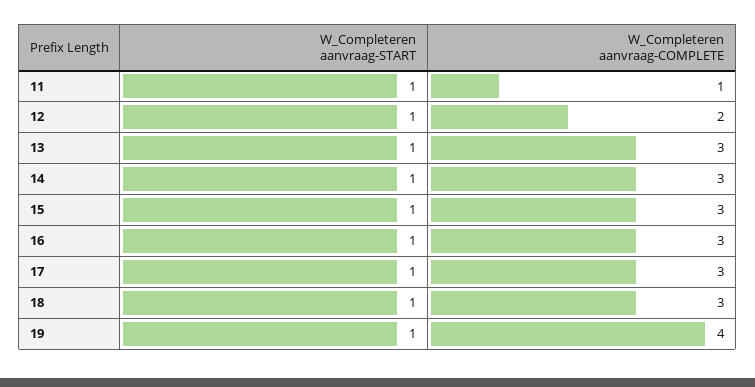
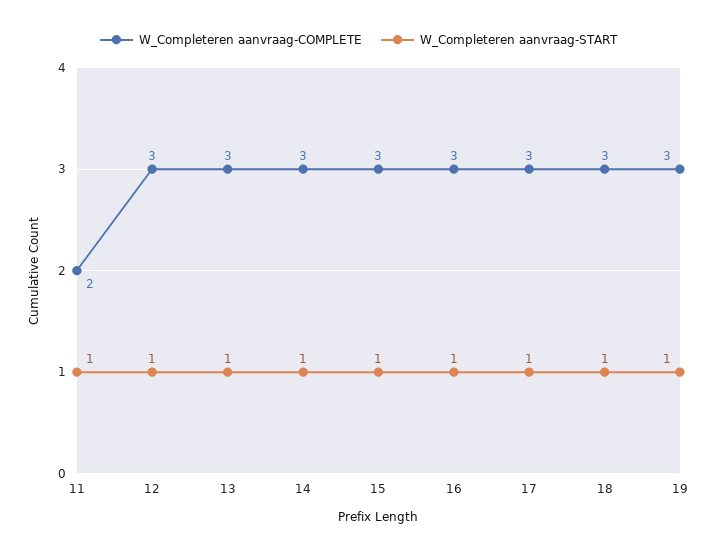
W_Completeren aanvraag-COMPLETE, 11: 1 -> 2
W_Completeren aanvraag-COMPLETE, 12: 2 -> 3
W_Completeren aanvraag-COMPLETE, 19: 4 -> 3

